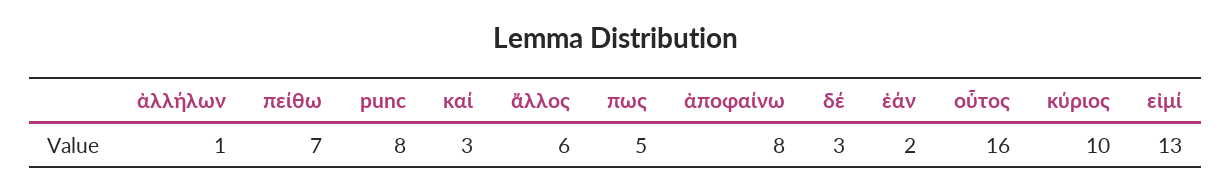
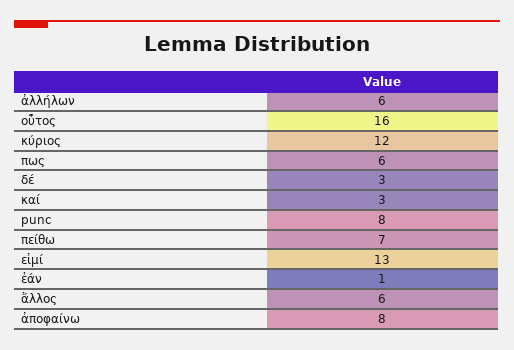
ἀλλήλων: 1 -> 6
πως: 5 -> 6
ἐάν: 2 -> 1
κύριος: 10 -> 12

